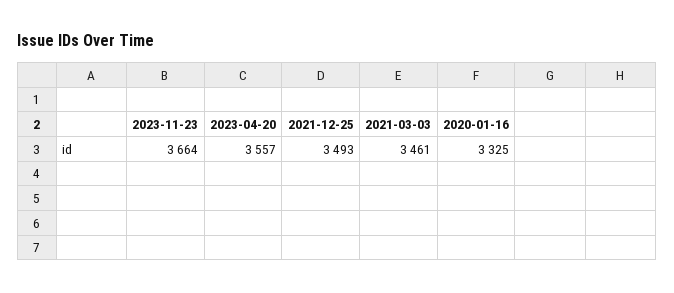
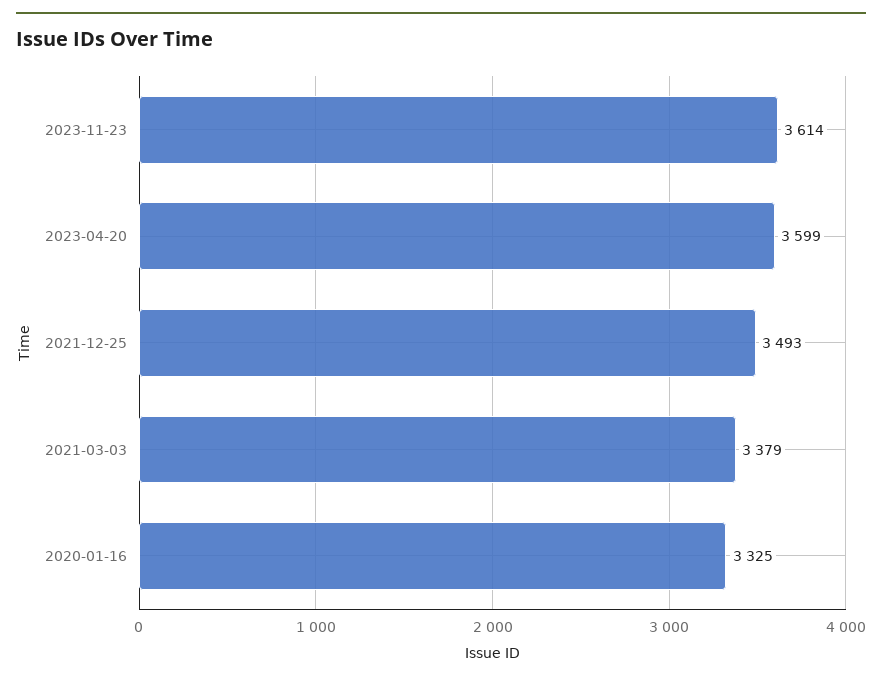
2023-11-23: 3664 -> 3614
2023-04-20: 3557 -> 3599
2021-03-03: 3461 -> 3379

